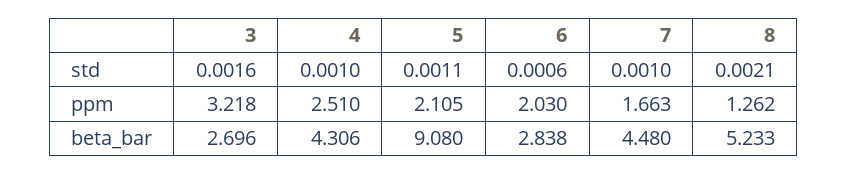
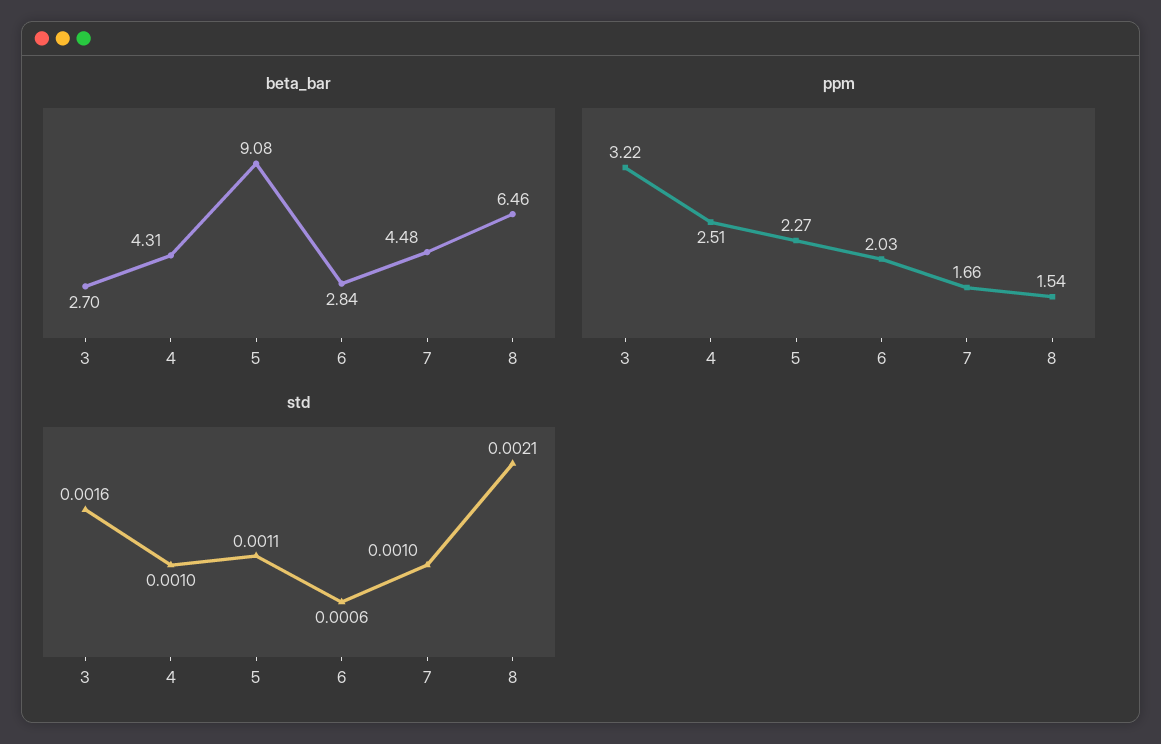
ppm, 5: 2.105 -> 2.27
ppm, 8: 1.262 -> 1.54
beta_bar, 8: 5.233 -> 6.46

